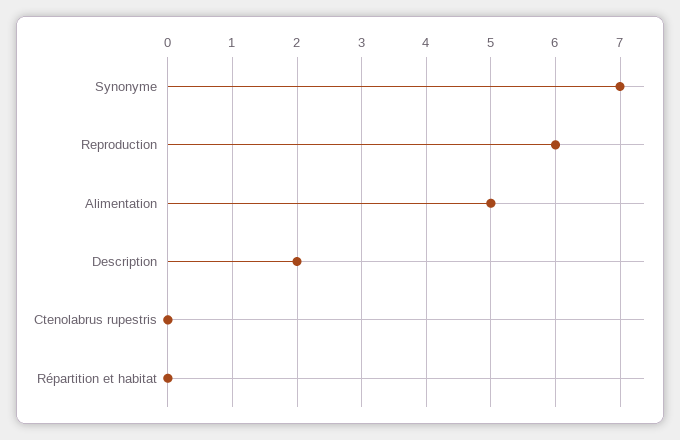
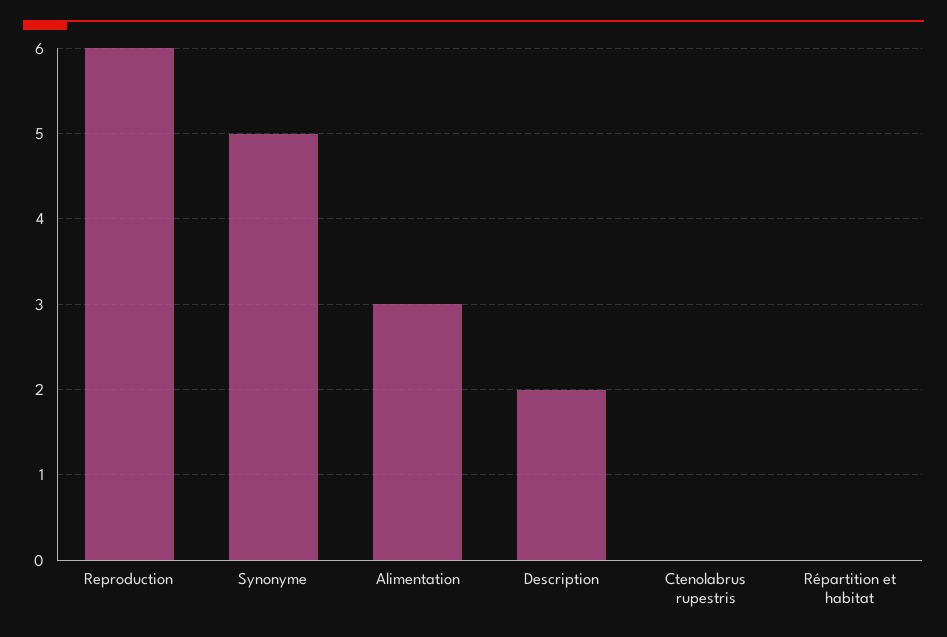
Synonyme: 7 -> 5
Alimentation: 5 -> 3

